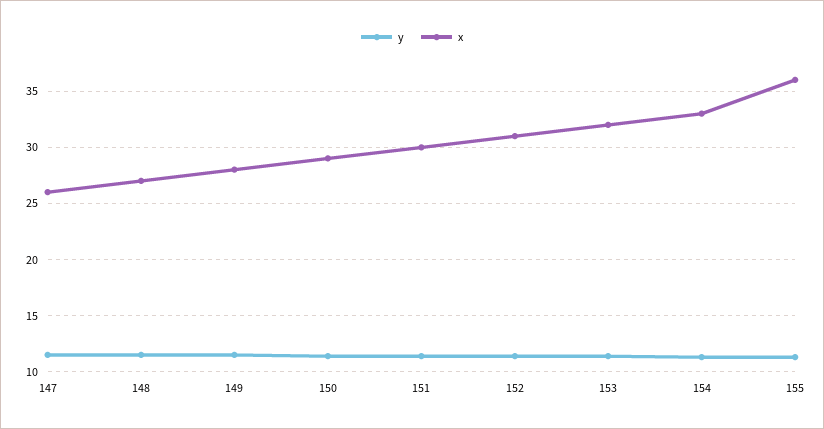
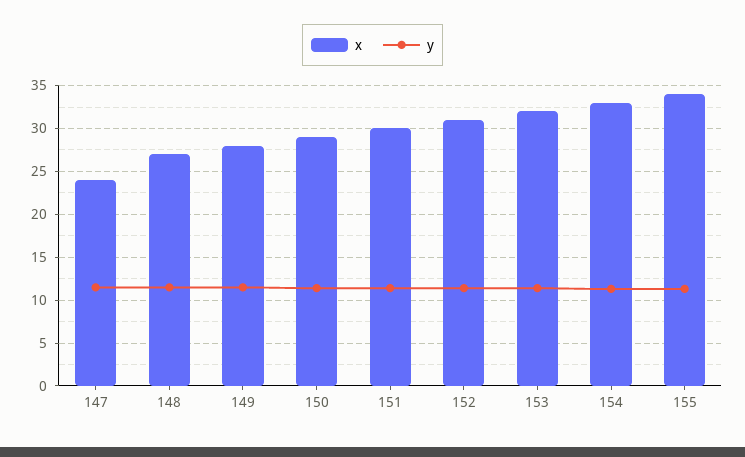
x, 147: 26 -> 24
x, 155: 36 -> 34

